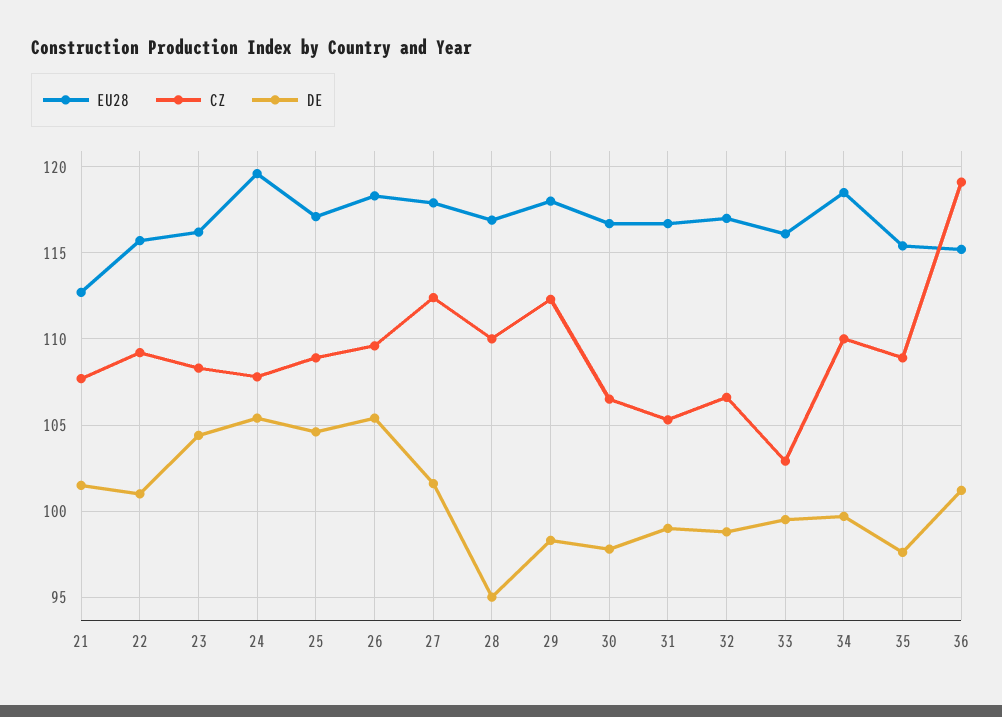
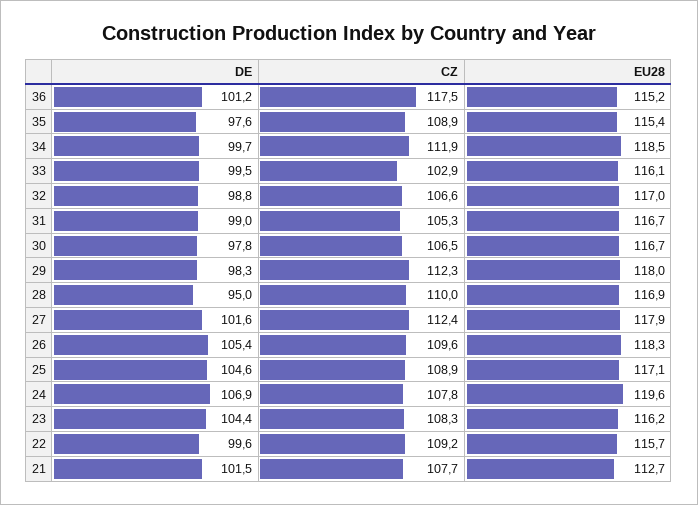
DE, 22: 101 -> 99.6
DE, 24: 105.5 -> 106.9
CZ, 34: 110 -> 111.9
CZ, 36: 119 -> 117.5

